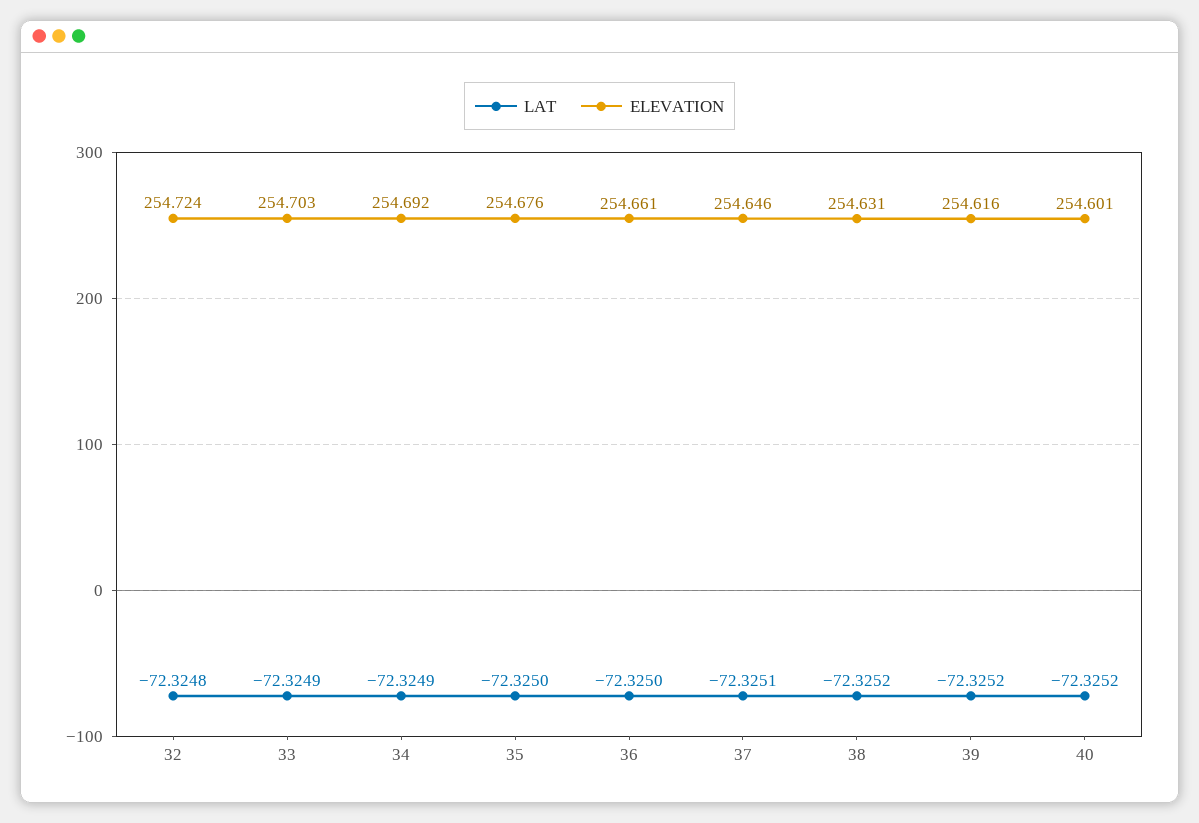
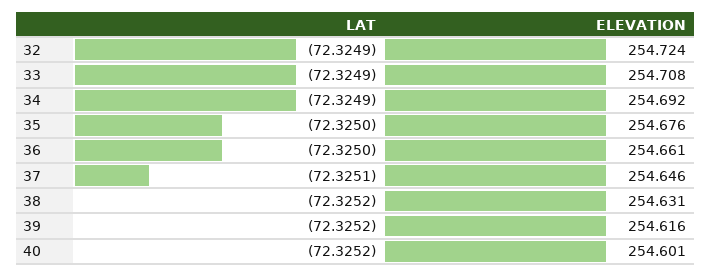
LAT, 32: -72.3248 -> -72.3249
ELEVATION, 33: 254.703 -> 254.708

